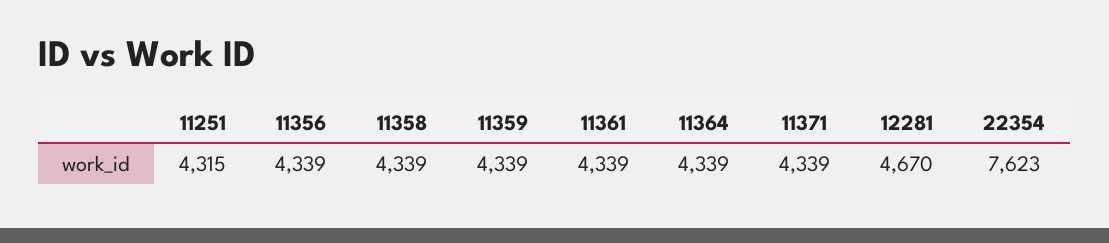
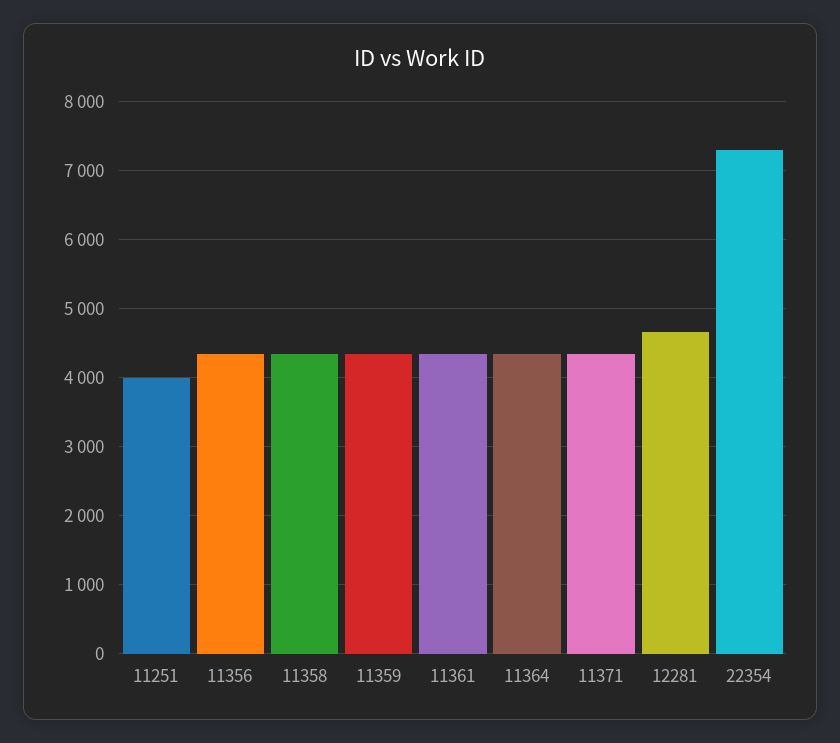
11251: 4315 -> 4000
22354: 7623 -> 7300

